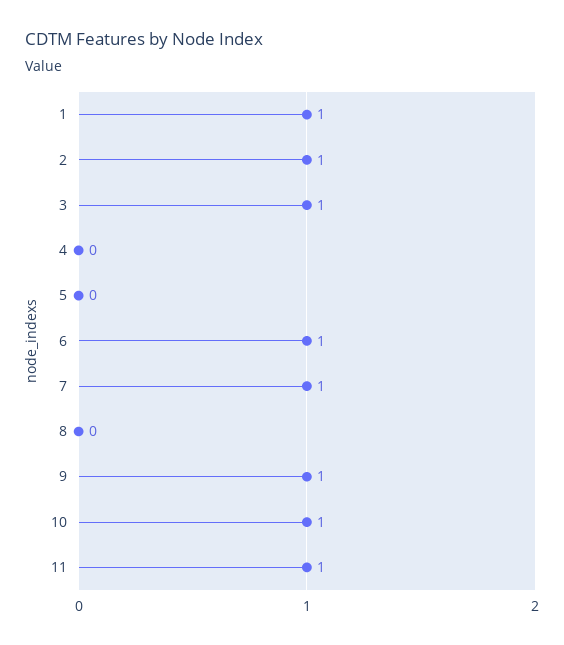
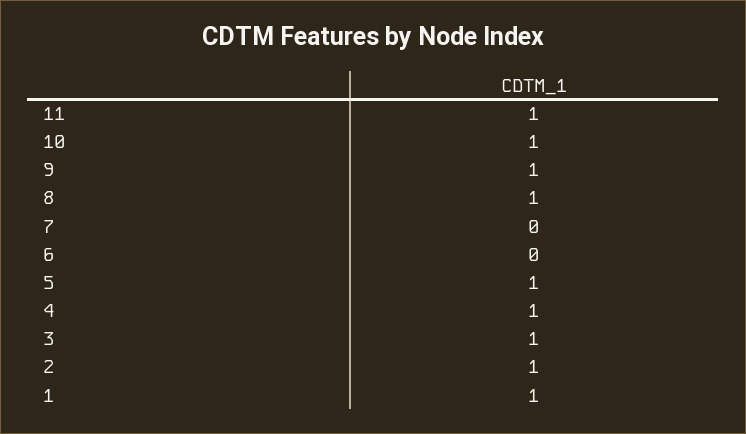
4: 0 -> 1
5: 0 -> 1
6: 1 -> 0
7: 1 -> 0
8: 0 -> 1

